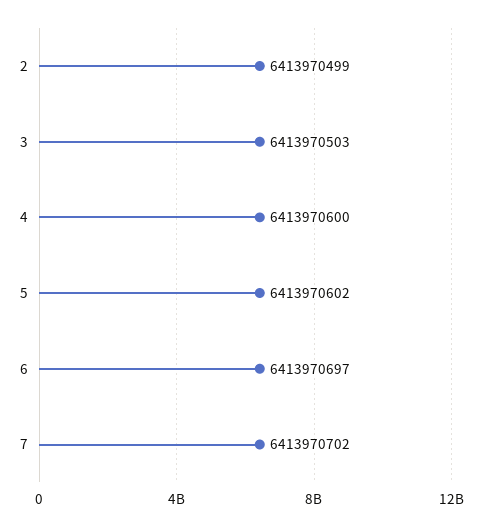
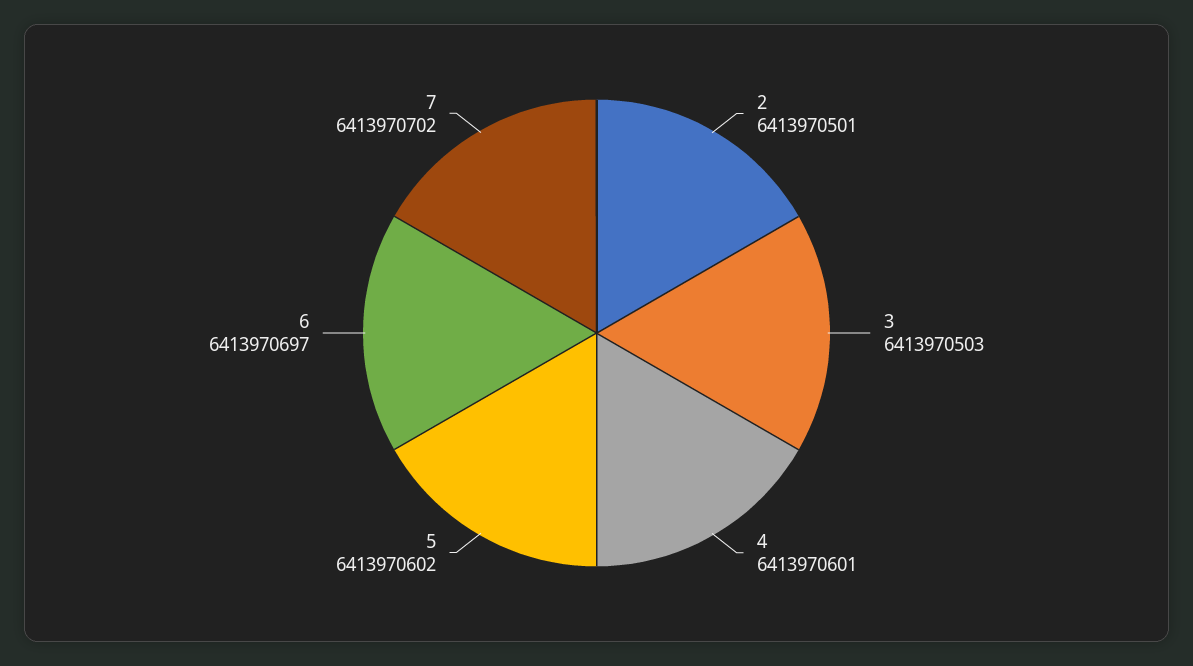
2: 6413970499 -> 6413970501
4: 6413970600 -> 6413970601

